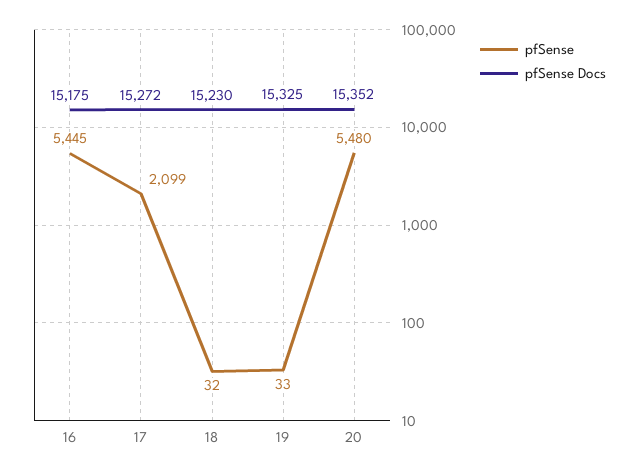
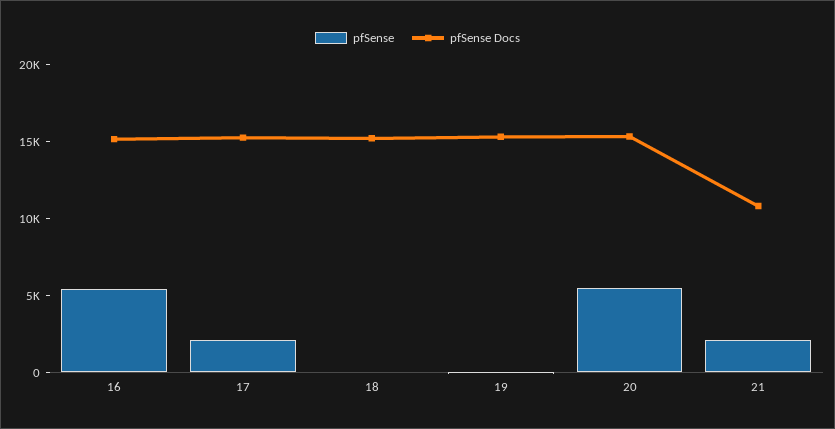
pfSense, 21: none -> 2000
pfSense Docs, 21: none -> 11000

